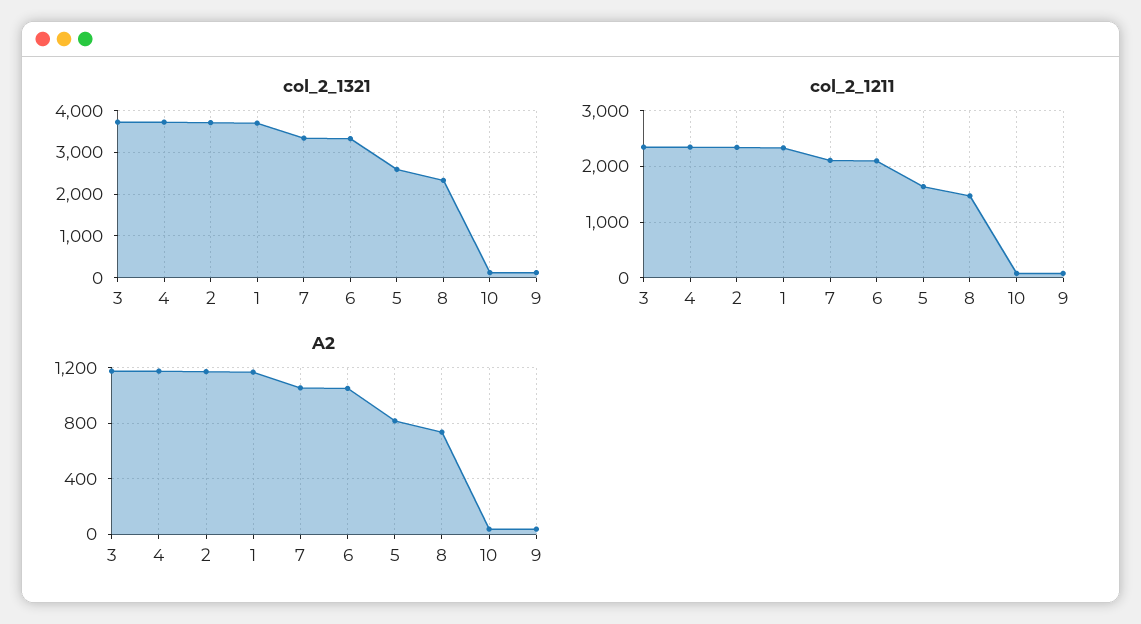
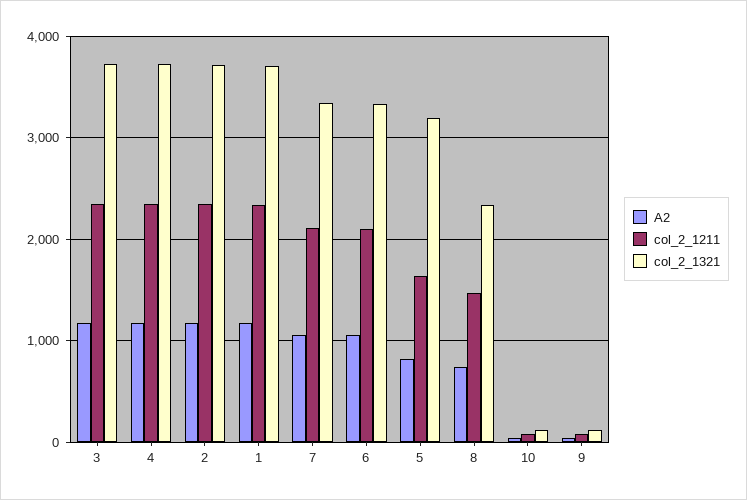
col_2_1321, 5: 2600 -> 3200

